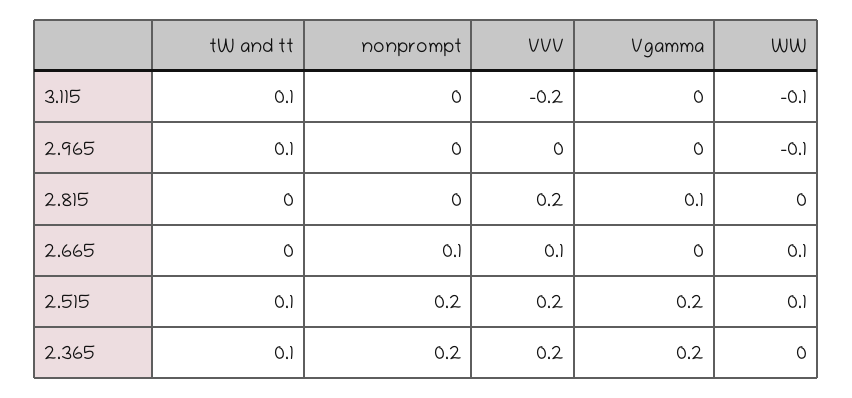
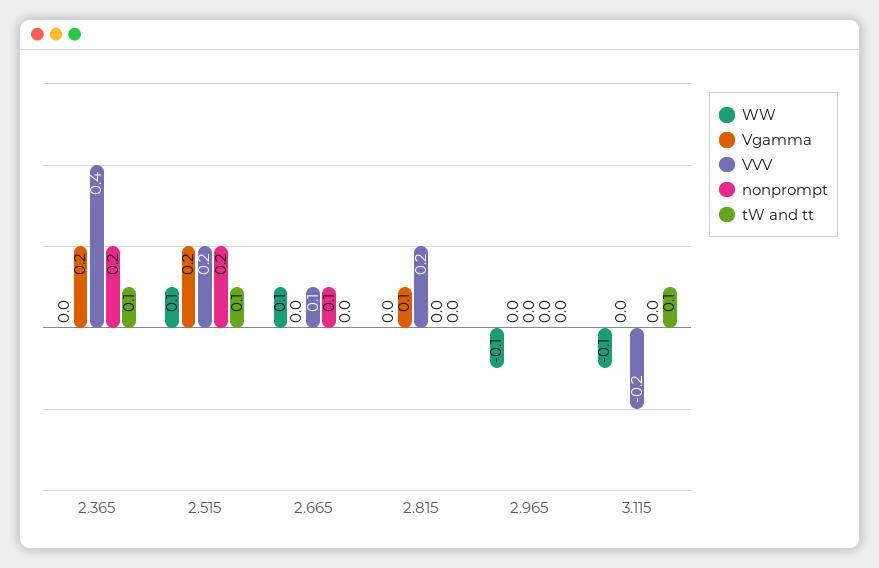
tW and tt, 2.965: 0.1 -> 0
VVV, 2.365: 0.2 -> 0.4

